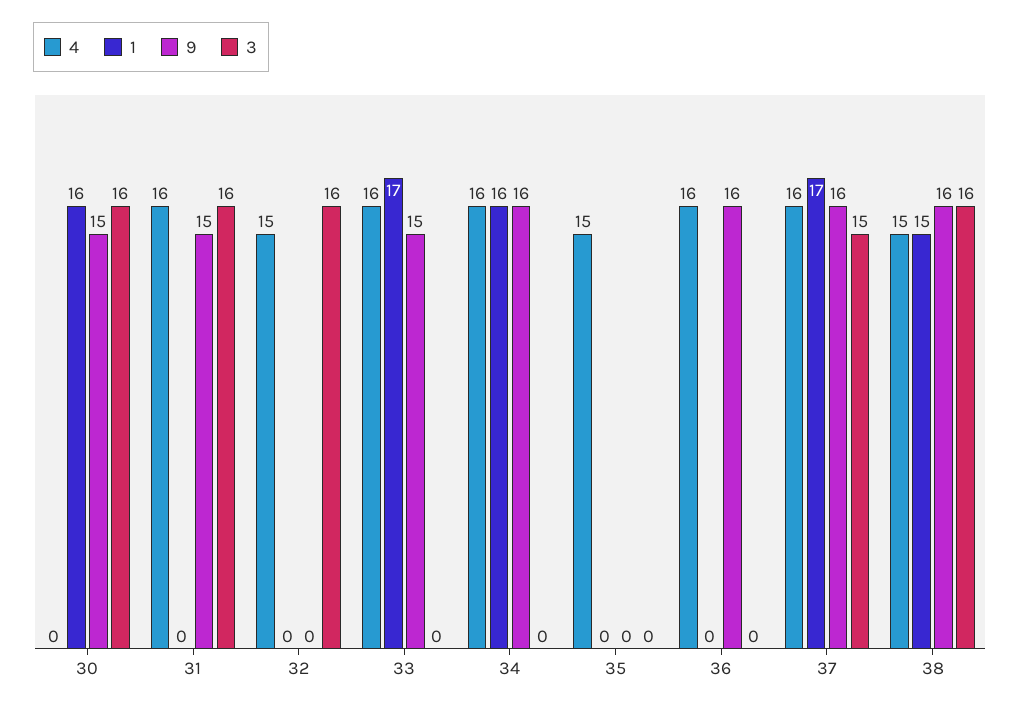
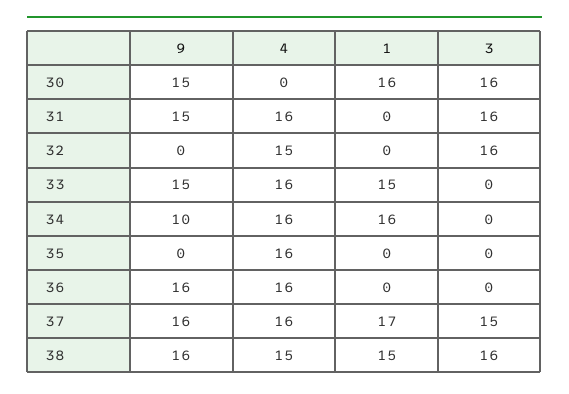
1, 33: 17 -> 15
9, 34: 16 -> 10
4, 35: 15 -> 16

